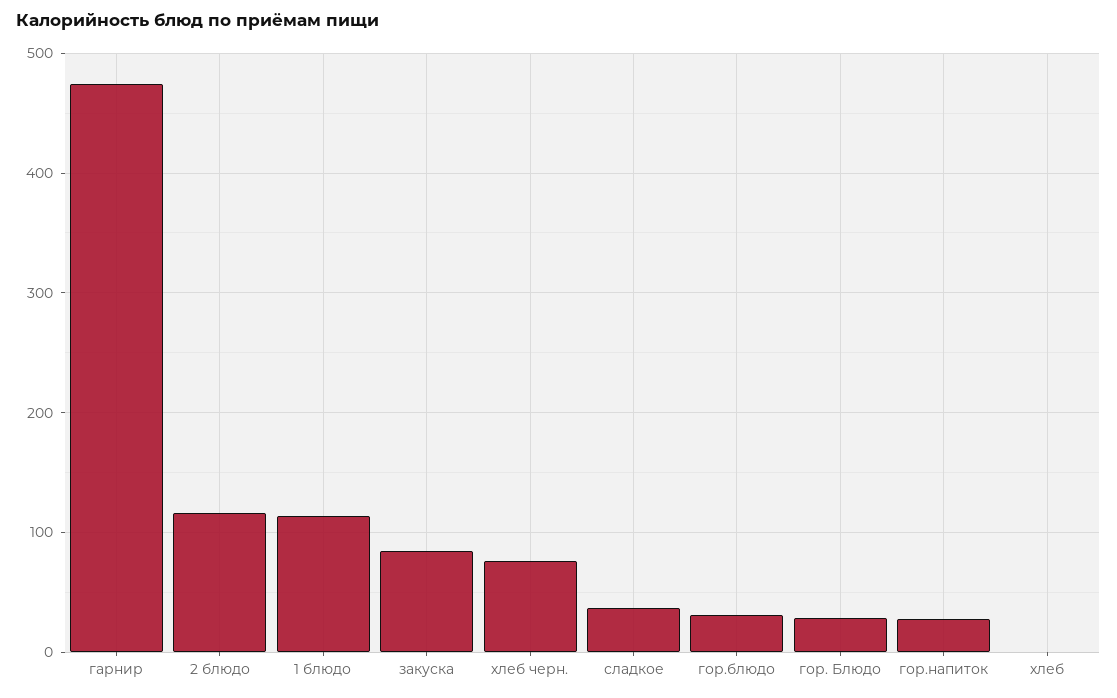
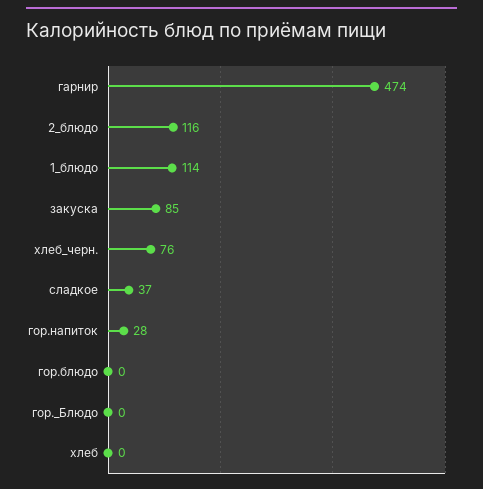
гор.блюдо: 30 -> 0
гор. Блюдо: 30 -> 0

